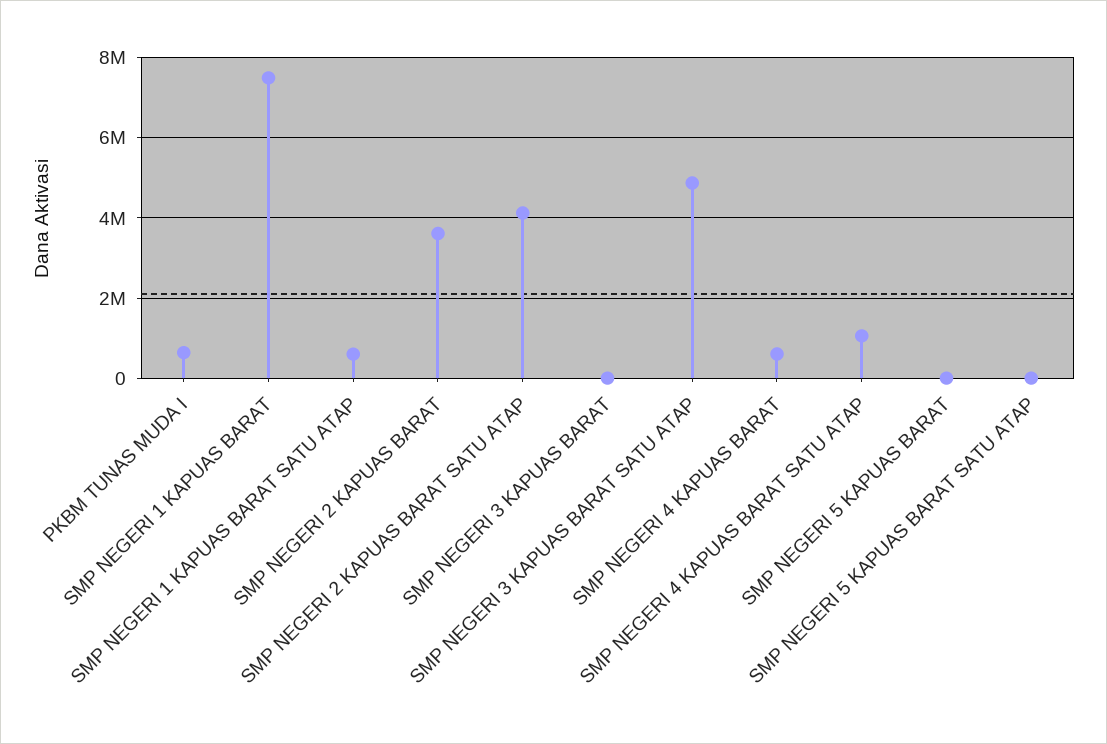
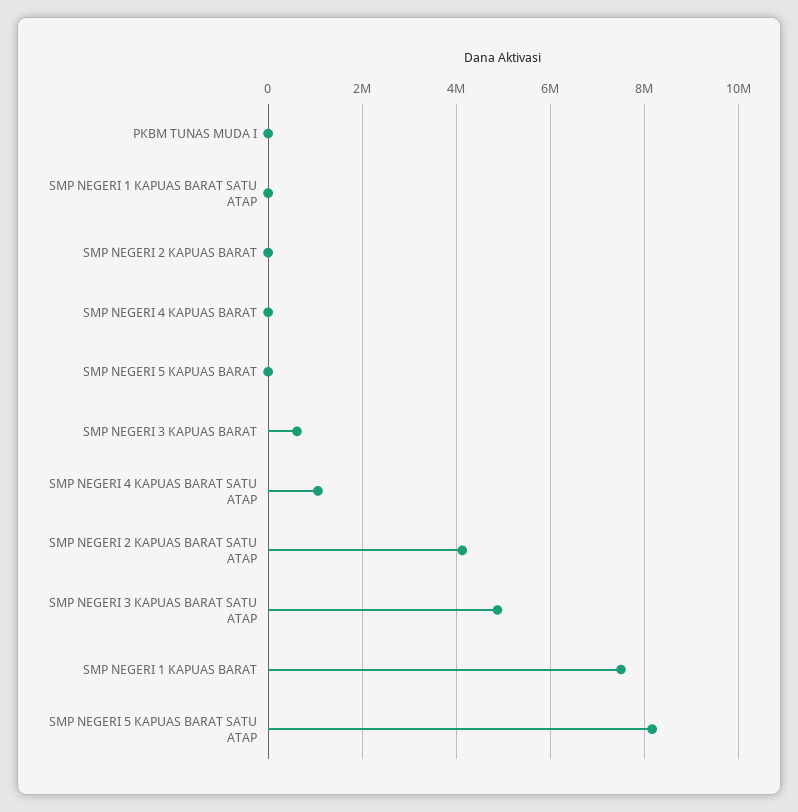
PKBM TUNAS MUDA I: 600000 -> 0
SMP NEGERI 1 KAPUAS BARAT SATU ATAP: 600000 -> 0
SMP NEGERI 2 KAPUAS BARAT: 3600000 -> 0
SMP NEGERI 3 KAPUAS BARAT: 0 -> 600000
SMP NEGERI 4 KAPUAS BARAT: 600000 -> 0
SMP NEGERI 5 KAPUAS BARAT SATU ATAP: 0 -> 8200000

